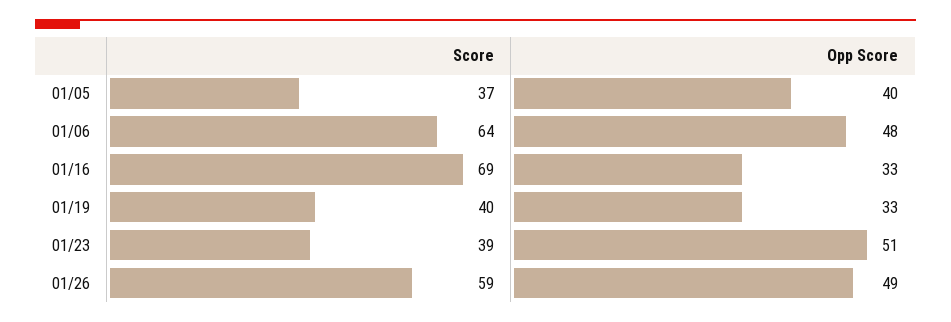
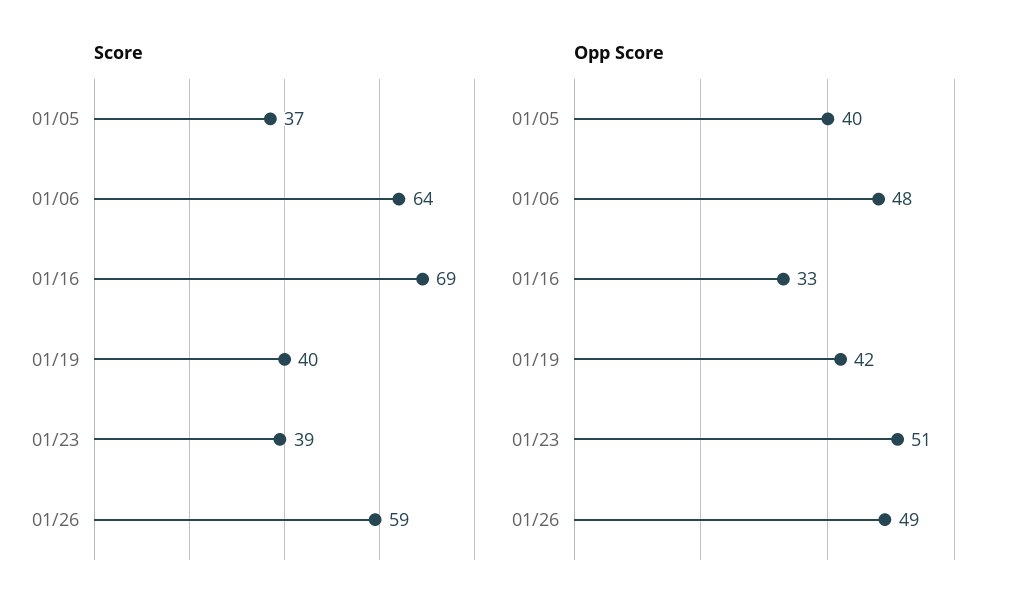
Opp Score, 01/19: 33 -> 42

